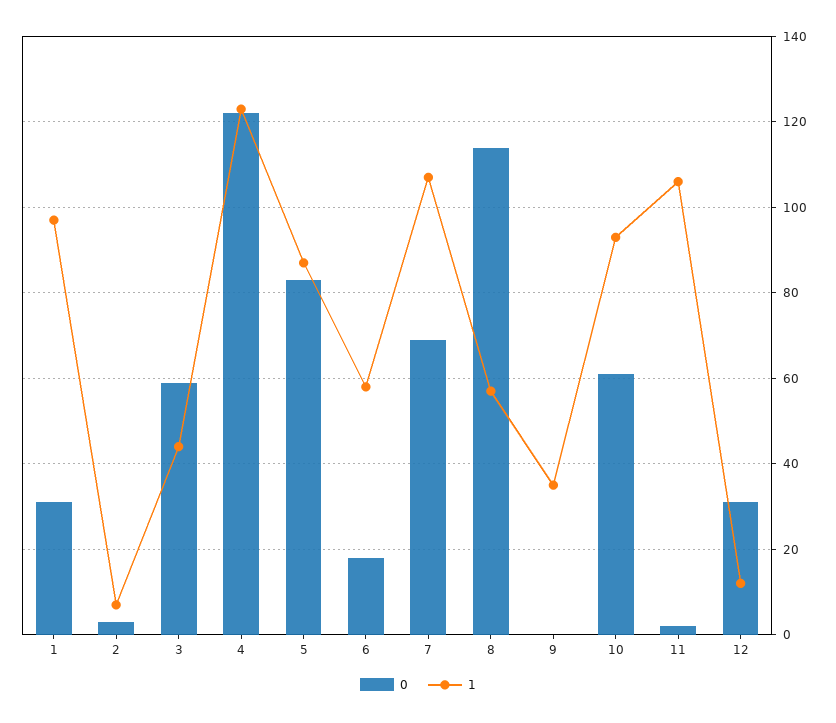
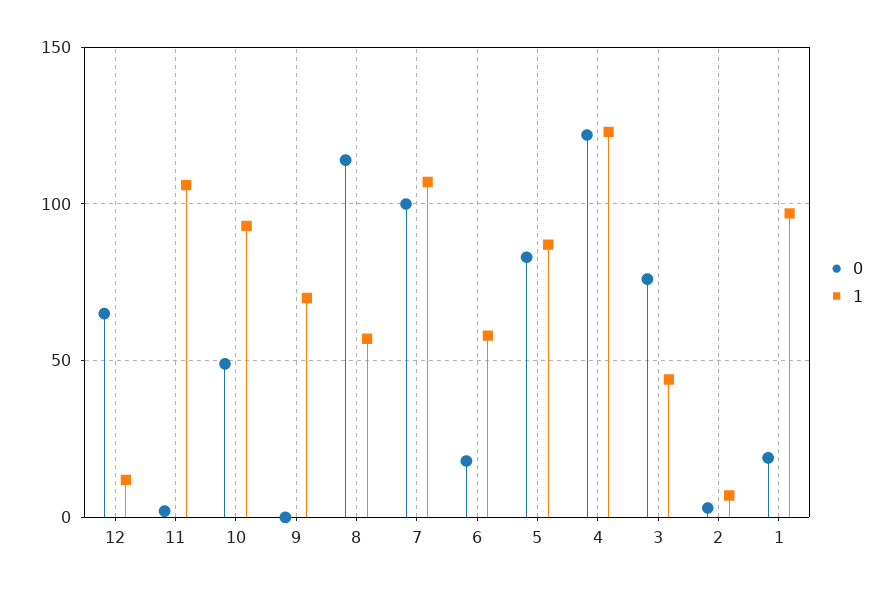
0, 1: 30 -> 20
0, 3: 60 -> 75
0, 7: 70 -> 100
1, 9: 35 -> 70
0, 10: 60 -> 50
0, 12: 30 -> 65

